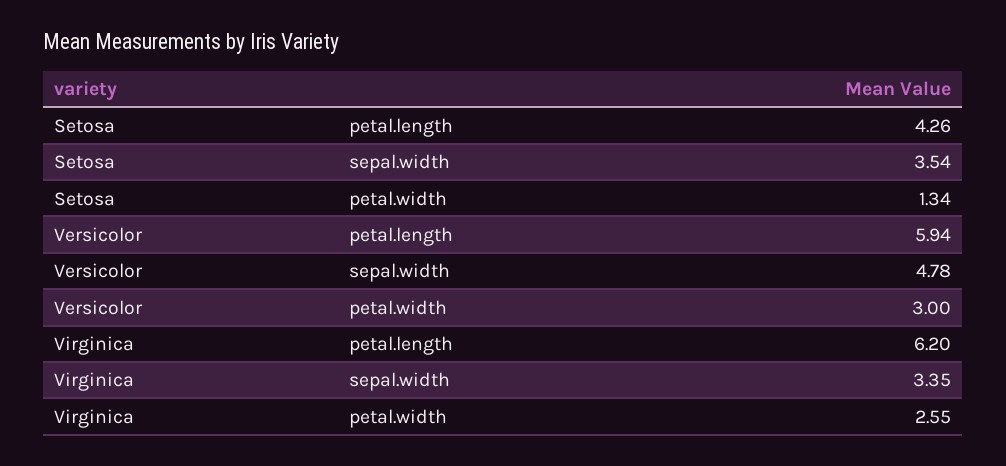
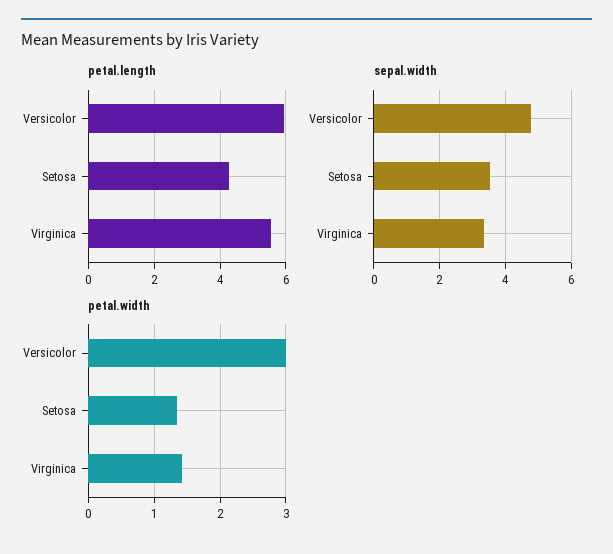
petal.length, Virginica: 6.2 -> 5.6
petal.width, Virginica: 2.55 -> 1.4

